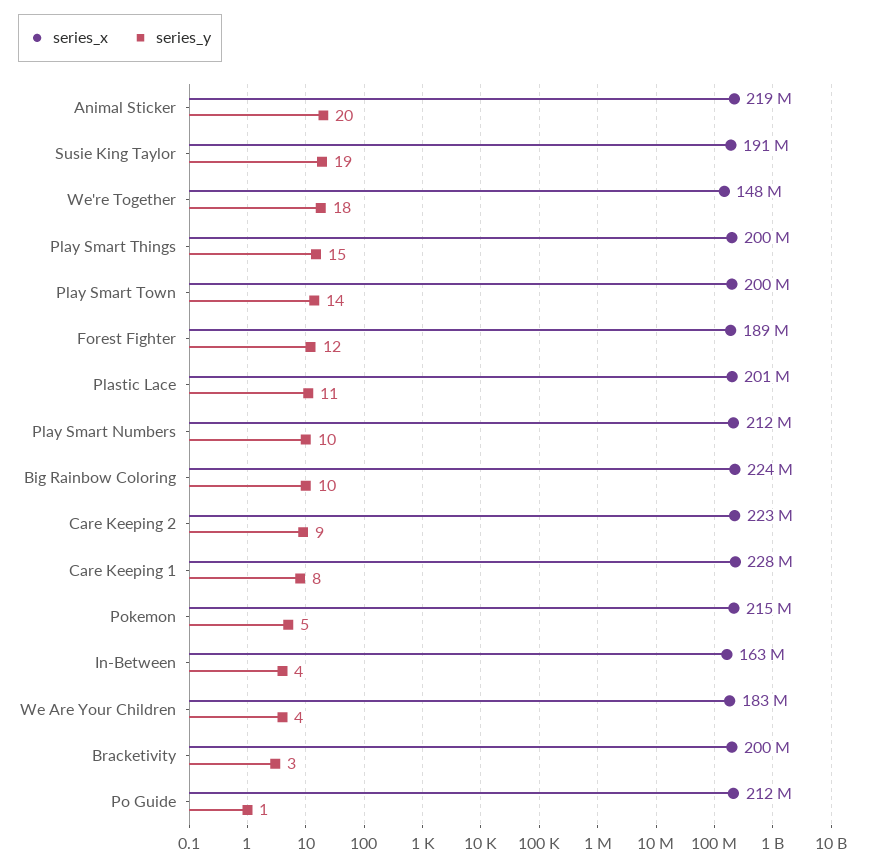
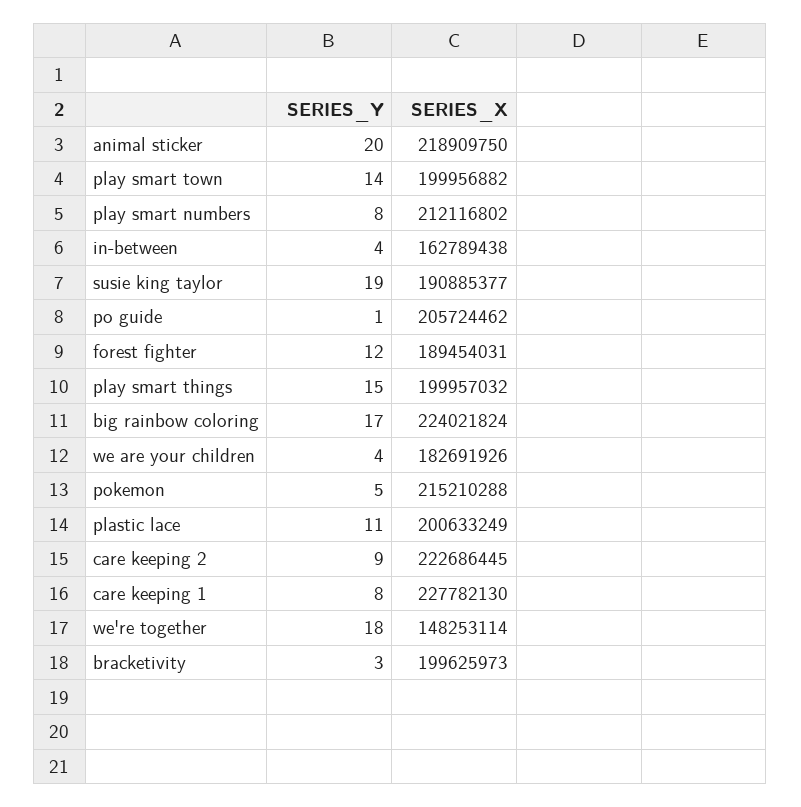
series_y, Play Smart Numbers: 10 -> 8
series_y, Big Rainbow Coloring: 10 -> 17
series_x, Po Guide: 212000000 -> 205724462

